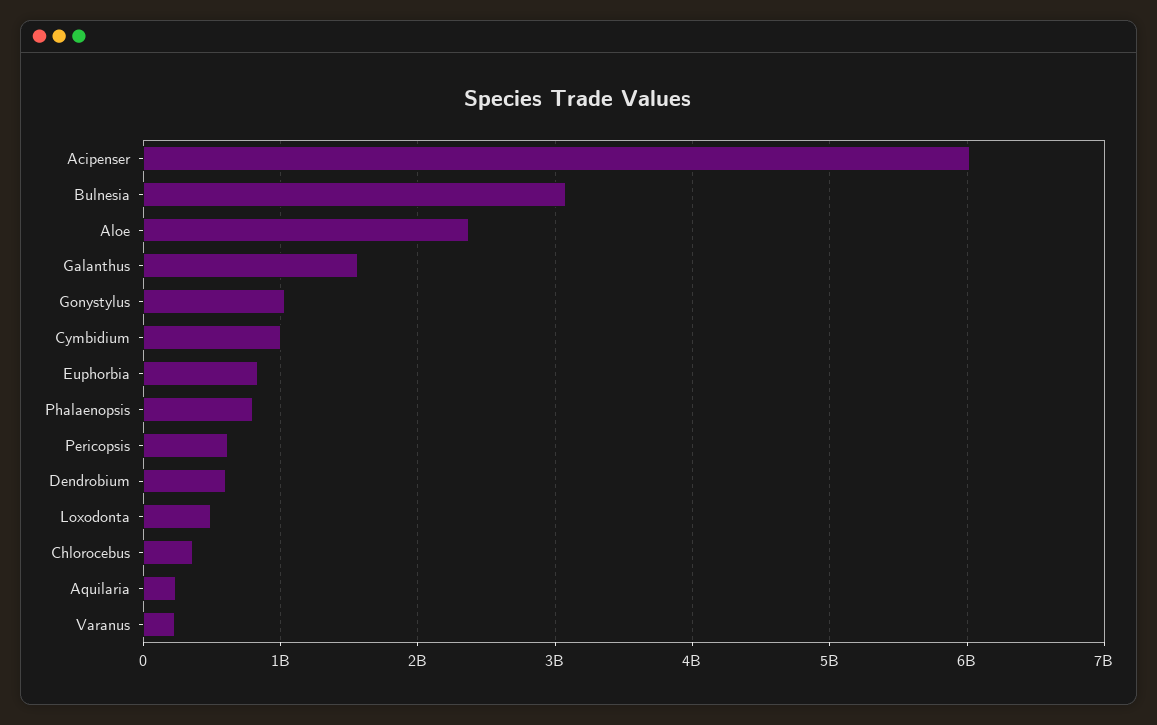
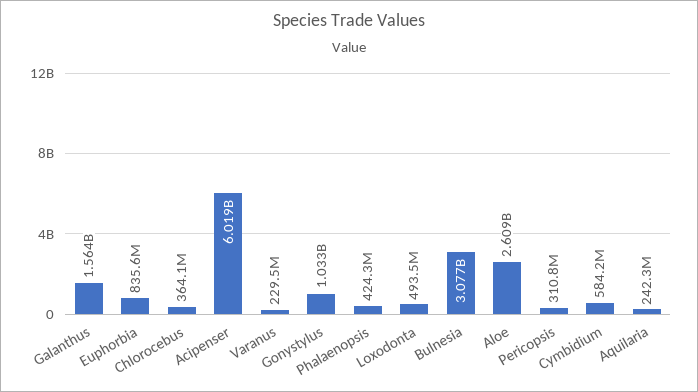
Aloe: 2400000000 -> 2609000000
Cymbidium: 1000000000 -> 584200000
Phalaenopsis: 800000000 -> 424300000
Pericopsis: 600000000 -> 310800000
Dendrobium: 600000000 -> none

